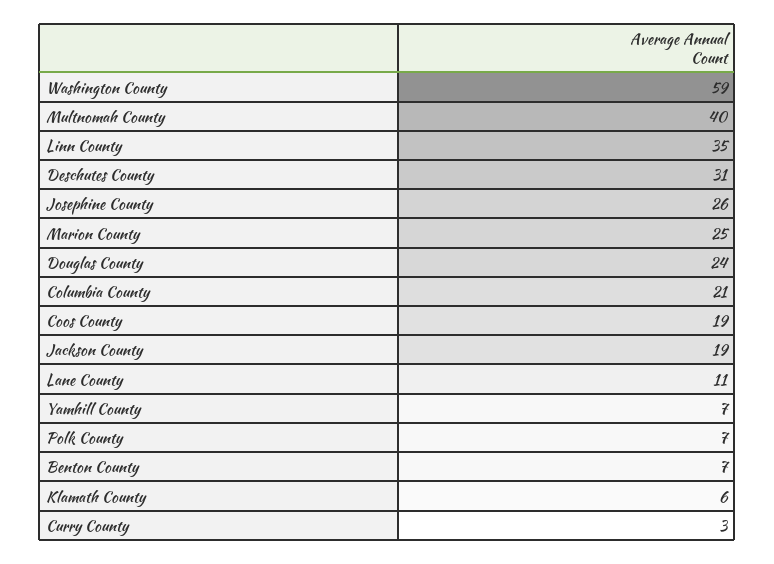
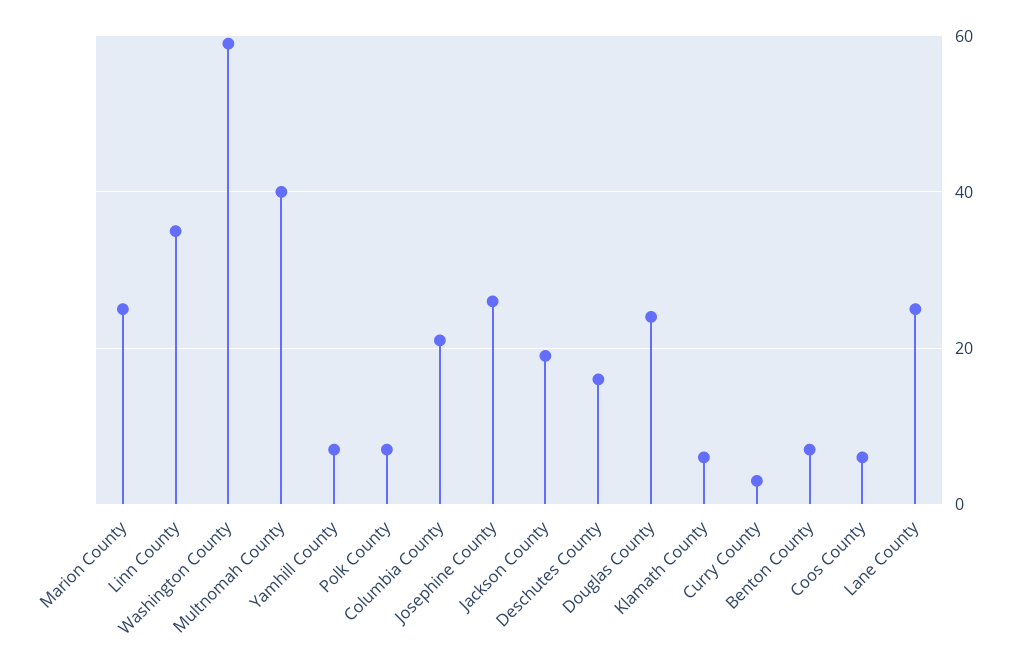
Deschutes County: 31 -> 15
Coos County: 19 -> 5
Lane County: 11 -> 25

